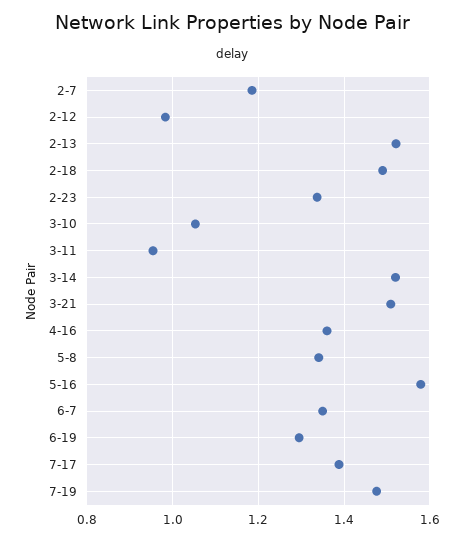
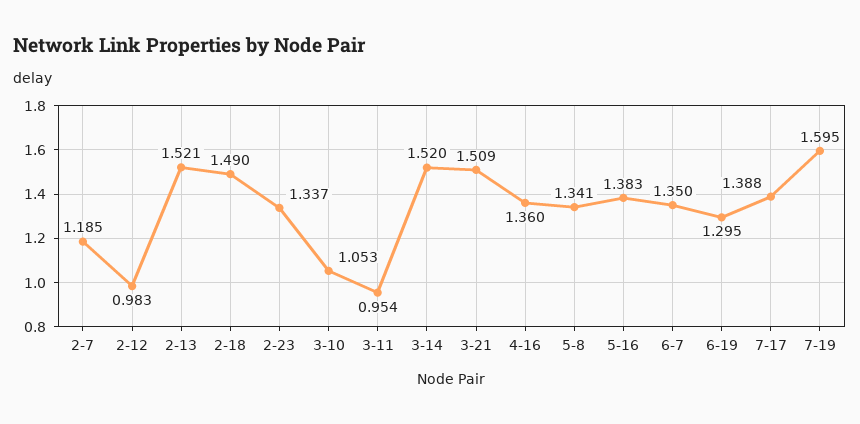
5-16: 1.58 -> 1.383
7-19: 1.48 -> 1.595

